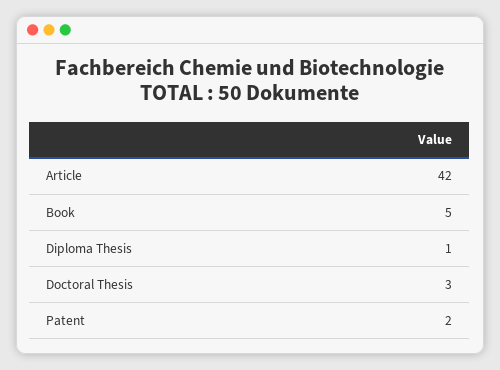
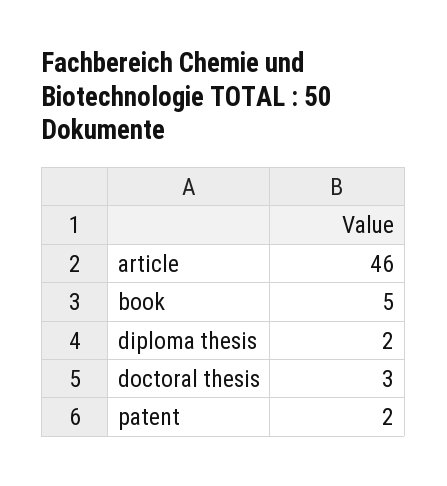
Article: 42 -> 46
Diploma Thesis: 1 -> 2

